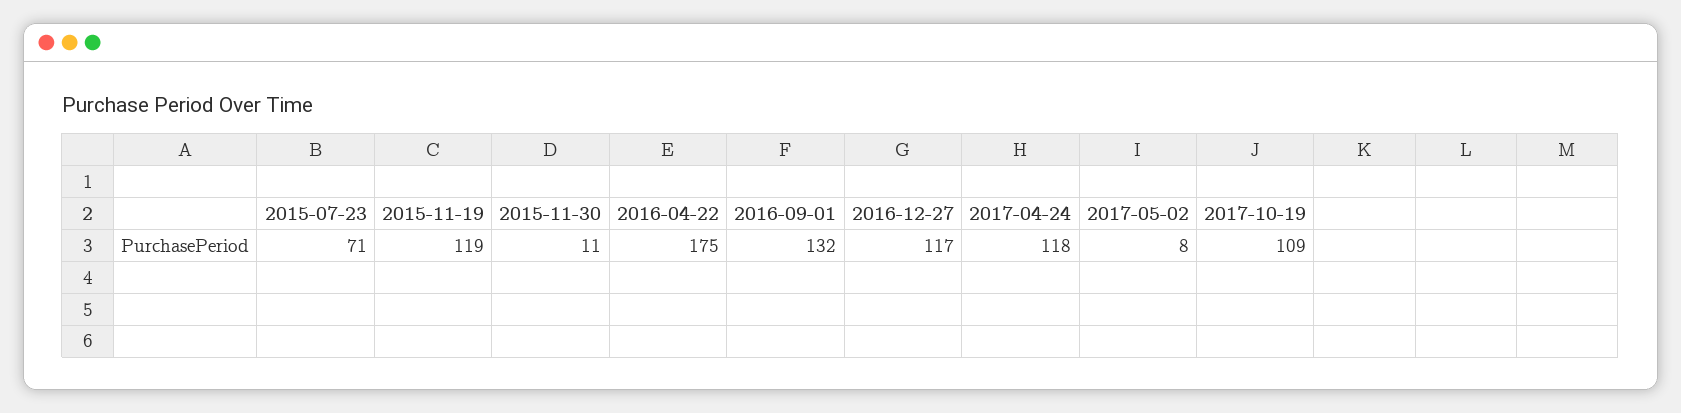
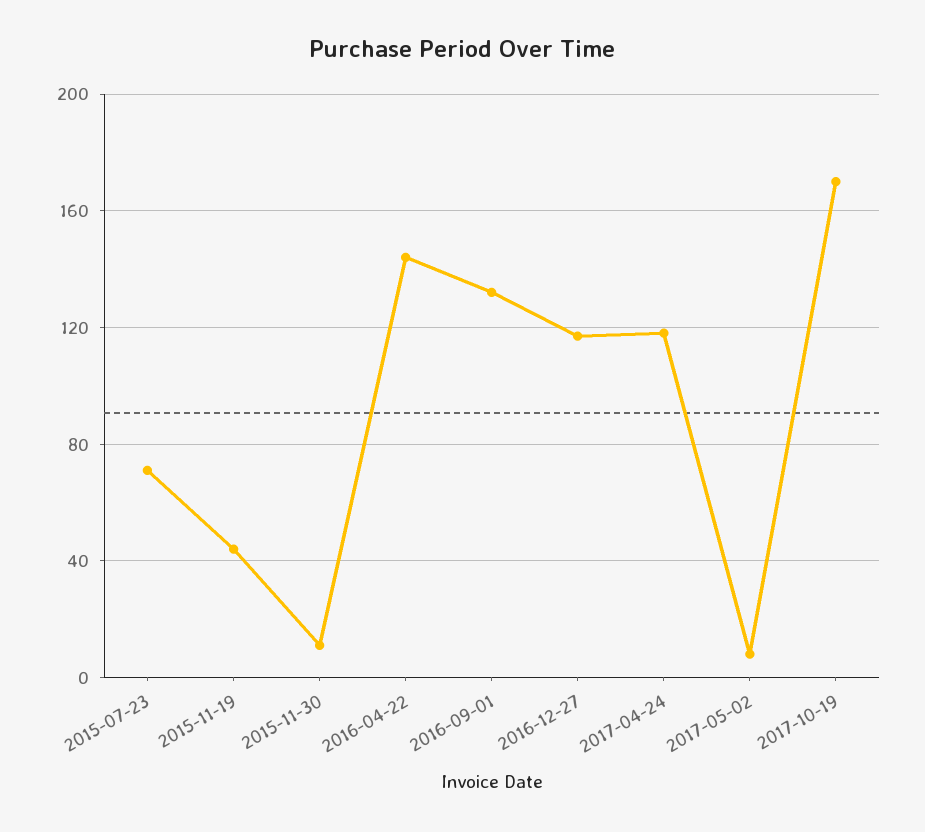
2015-11-19: 119 -> 45
2016-04-22: 175 -> 145
2017-10-19: 109 -> 170

